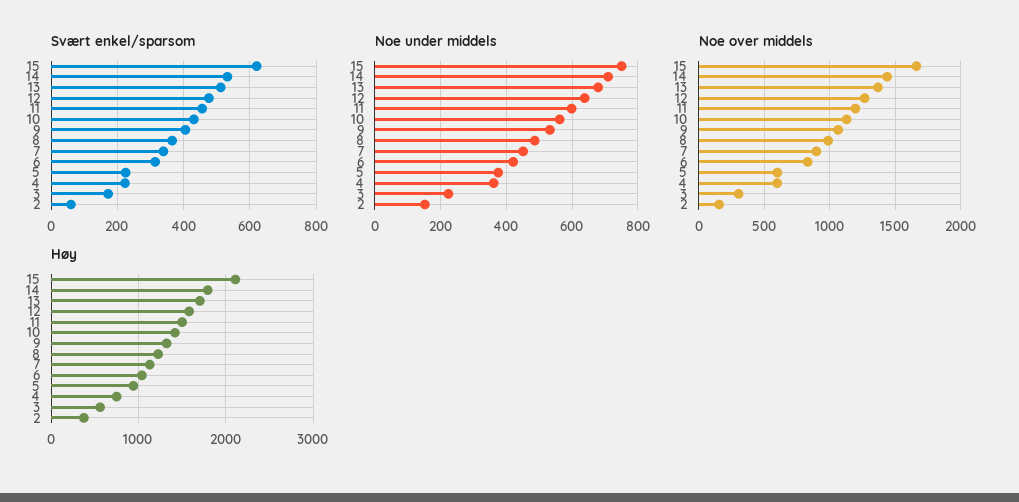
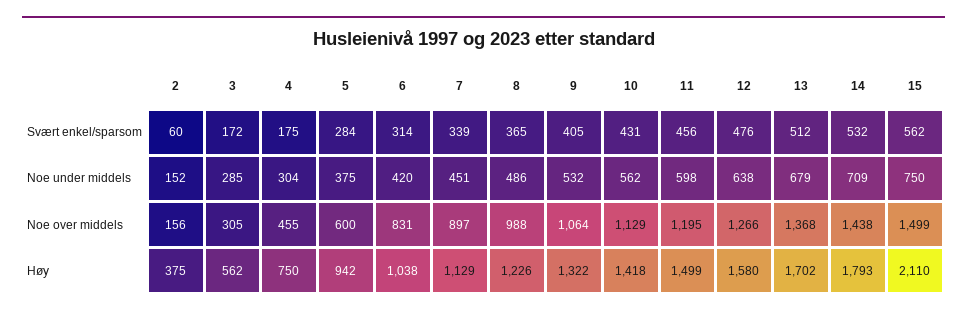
Svært enkel/sparsom, 15: 620 -> 562
Svært enkel/sparsom, 5: 220 -> 284
Svært enkel/sparsom, 4: 220 -> 175
Noe under middels, 4: 360 -> 304
Noe under middels, 3: 220 -> 285
Noe over middels, 15: 1650 -> 1499
Noe over middels, 4: 600 -> 455

